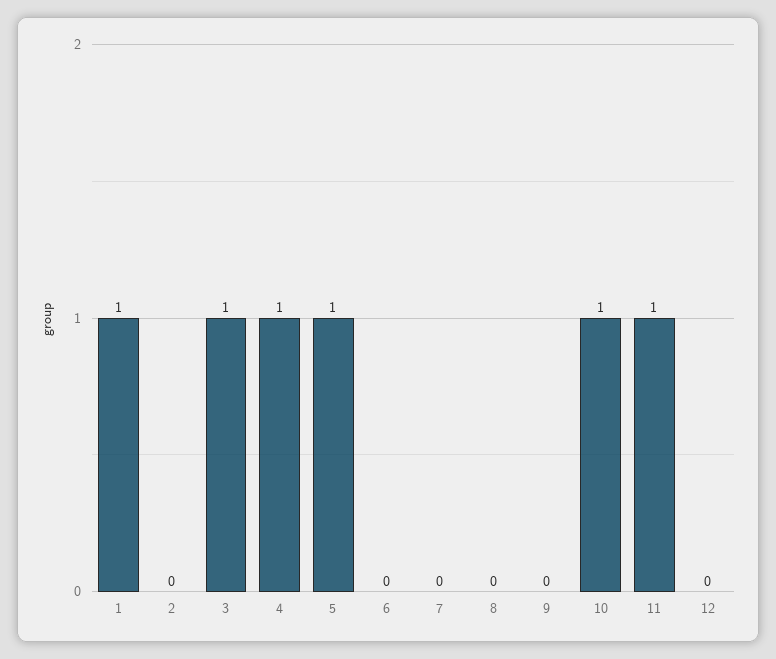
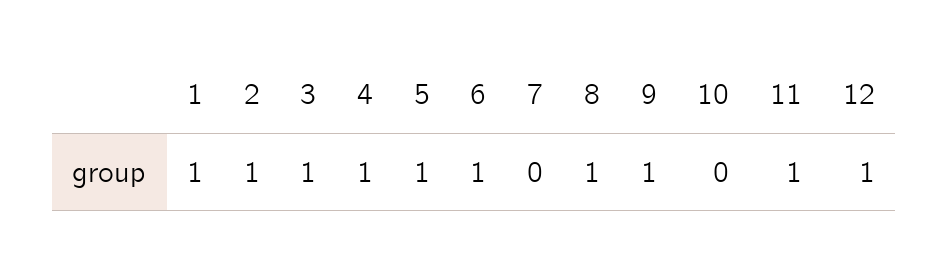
2: 0 -> 1
6: 0 -> 1
8: 0 -> 1
9: 0 -> 1
10: 1 -> 0
12: 0 -> 1

